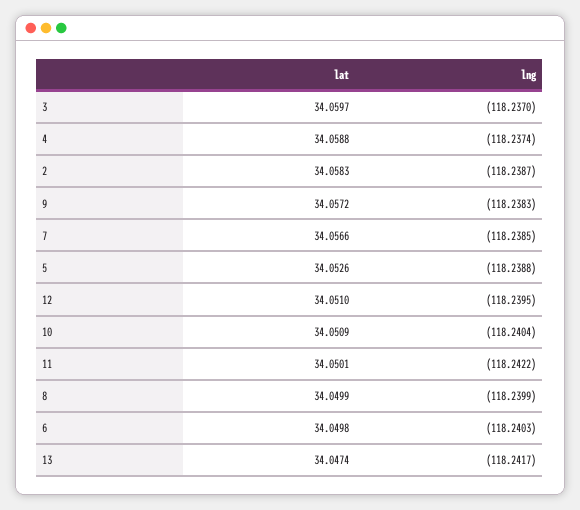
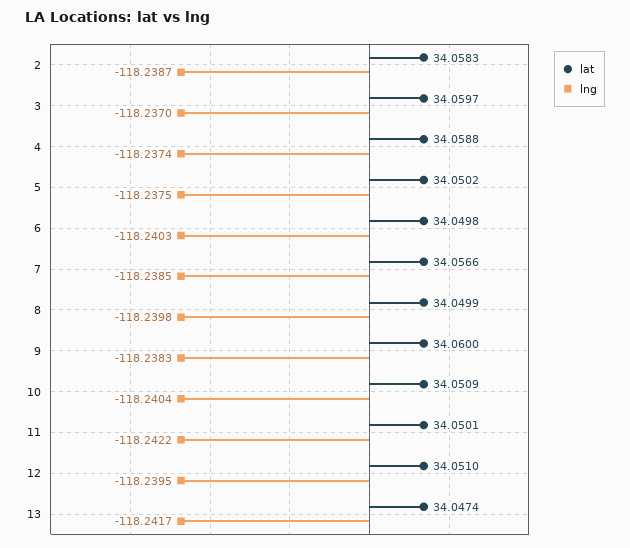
lat, 9: 34.0572 -> 34.06
lat, 5: 34.0526 -> 34.0502
lng, 5: -118.2388 -> -118.2375
lng, 8: -118.2399 -> -118.2398

